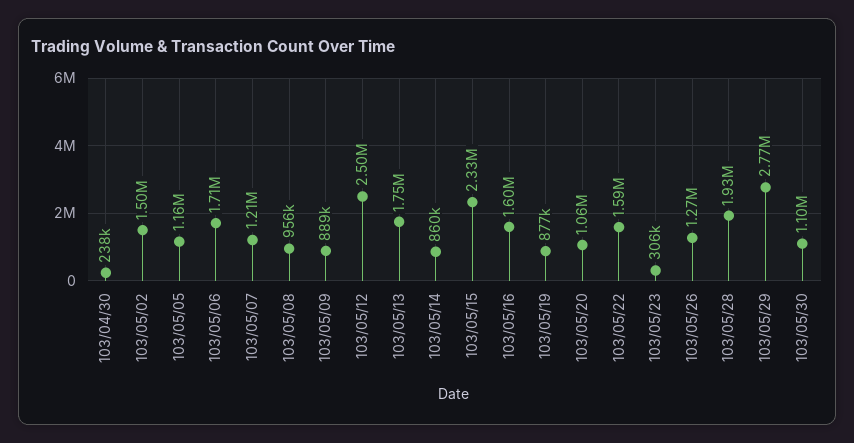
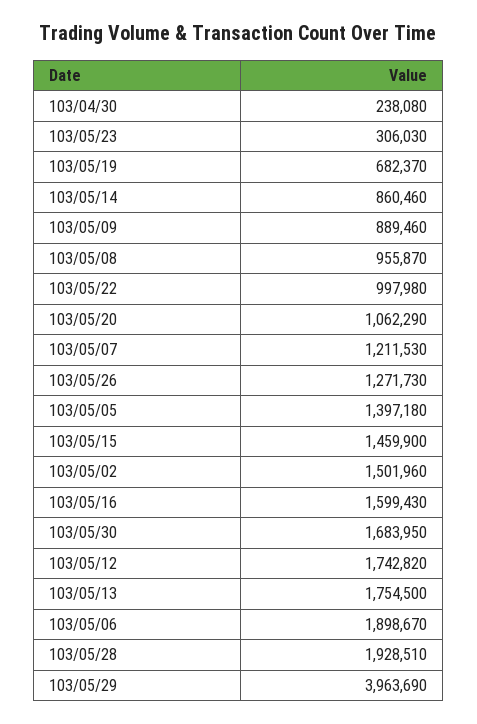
103/05/05: 1160000 -> 1397180
103/05/06: 1710000 -> 1898670
103/05/12: 2500000 -> 1742820
103/05/15: 2330000 -> 1459900
103/05/19: 877000 -> 682370
103/05/22: 1590000 -> 997980
103/05/29: 2770000 -> 3963690
103/05/30: 1100000 -> 1683950

